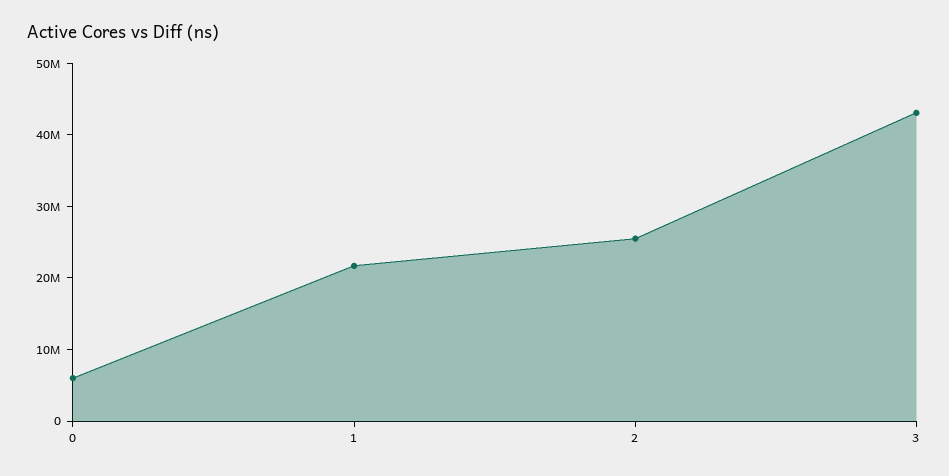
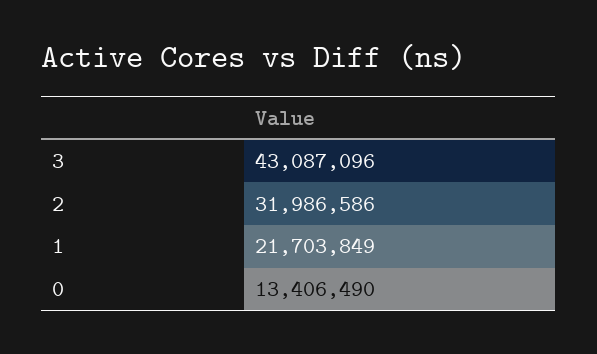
0: 6000000 -> 13406490
2: 26000000 -> 31986586

